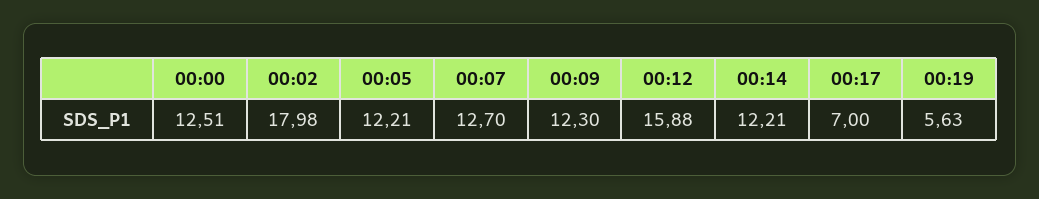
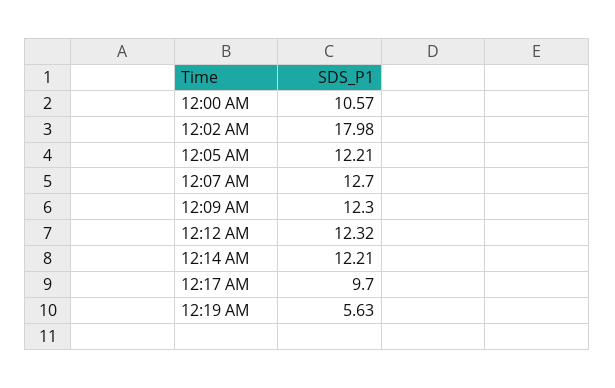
00:00: 12.51 -> 10.57
00:12: 15.88 -> 12.32
00:17: 7 -> 9.7

